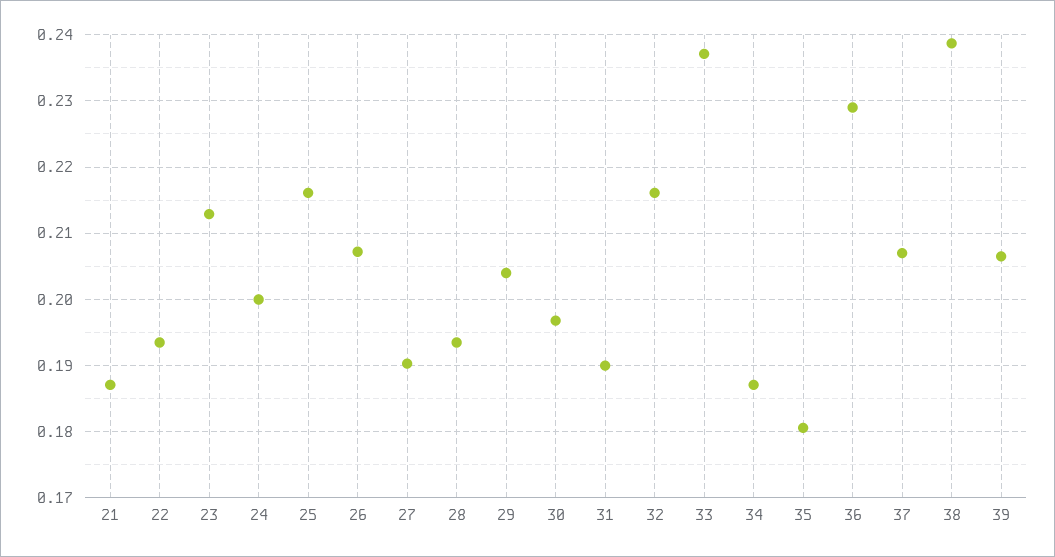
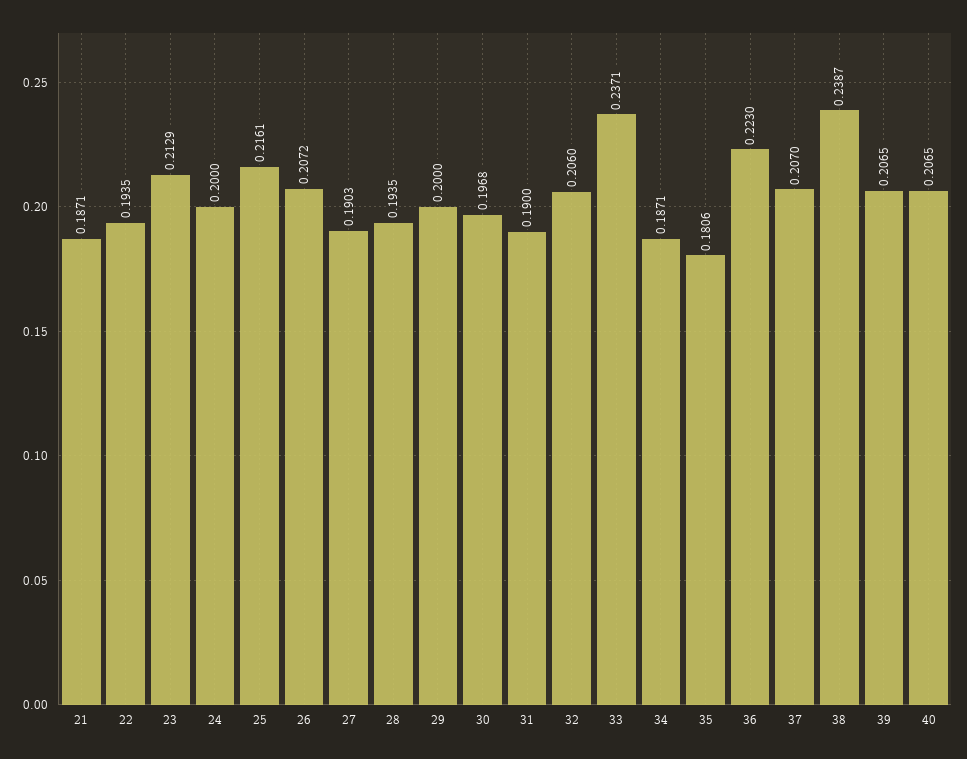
29: 0.204 -> 0.2
32: 0.216 -> 0.206
36: 0.229 -> 0.223
40: none -> 0.2065

